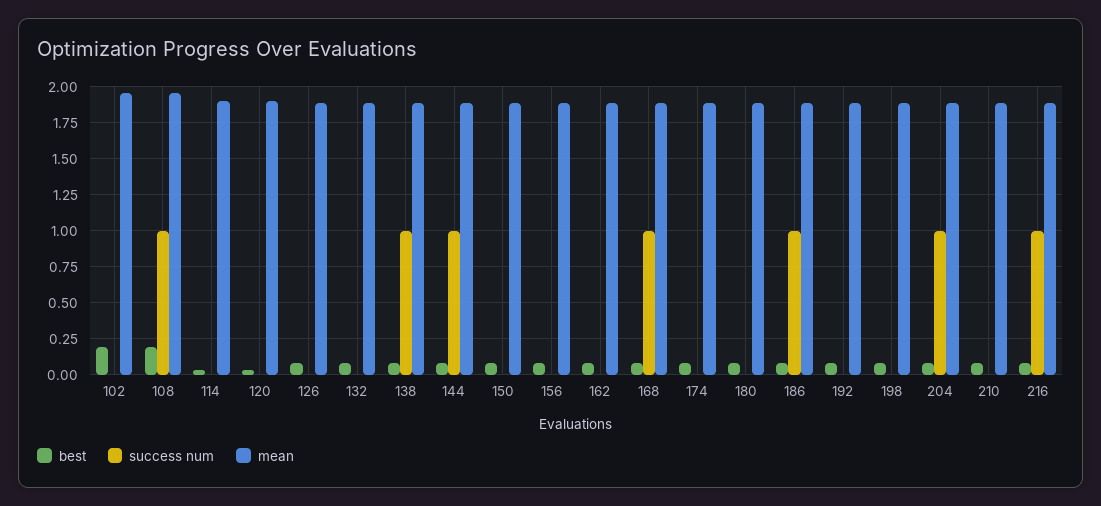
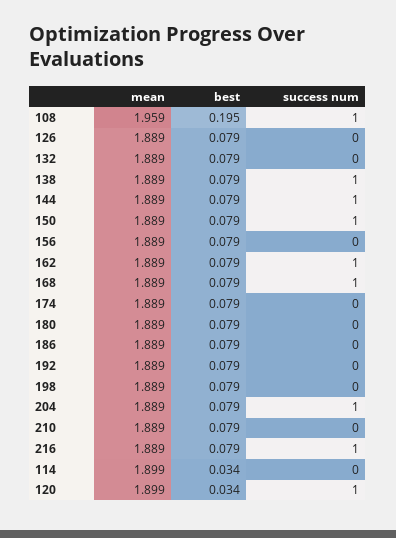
best, 102: 0.2 -> none
success num, 102: 0 -> none
mean, 102: 1.95 -> none
success num, 120: 0 -> 1
success num, 150: 0 -> 1
success num, 162: 0 -> 1
success num, 186: 1 -> 0

